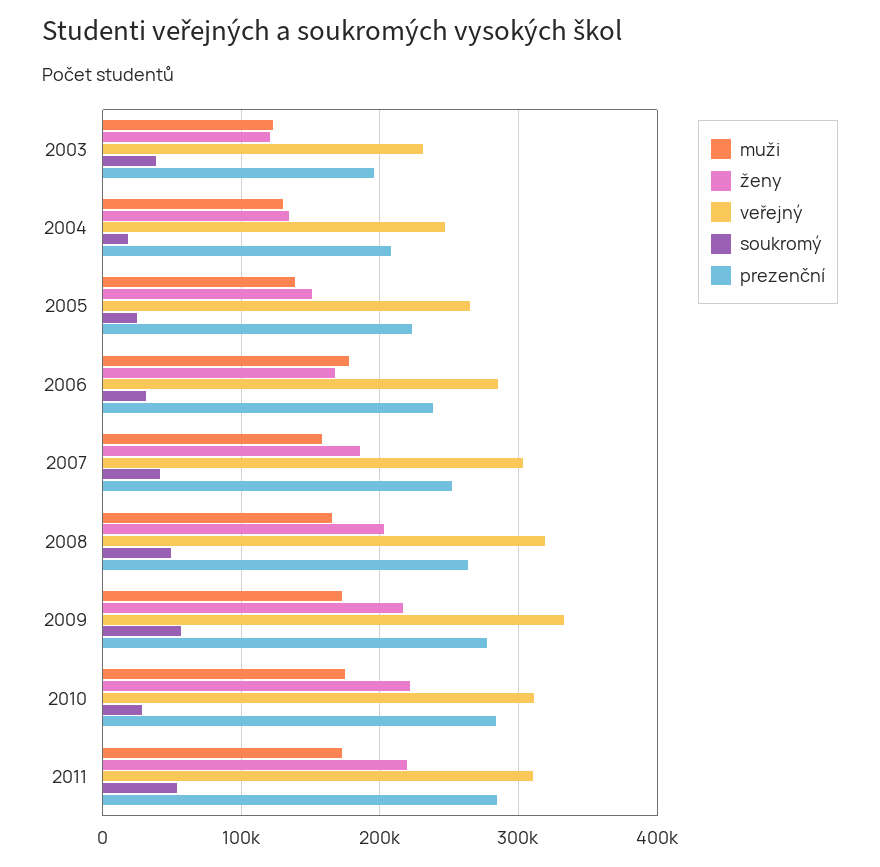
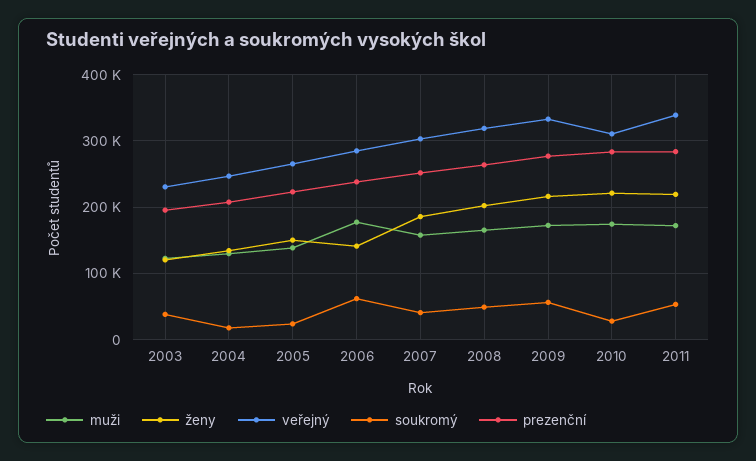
ženy, 2006: 170000 -> 140000
soukromý, 2006: 30000 -> 60000
veřejný, 2011: 310000 -> 340000

